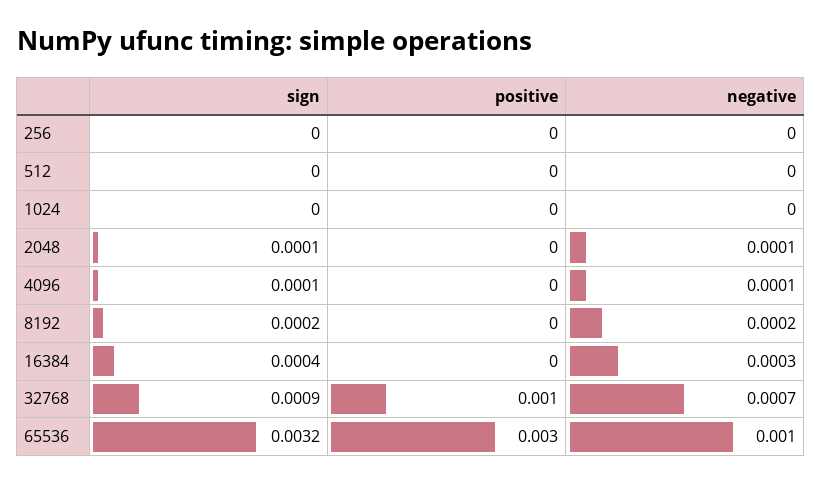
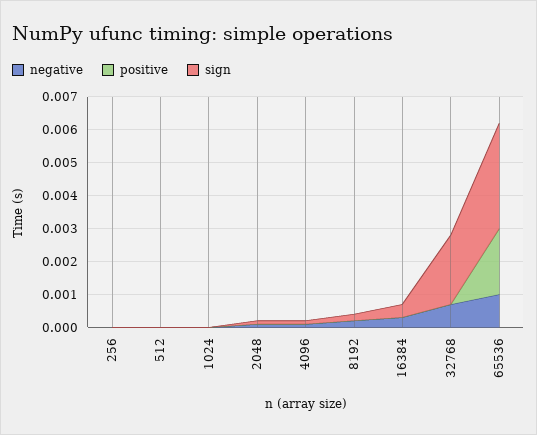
sign, 32768: 0.0009 -> 0.002
positive, 32768: 0.001 -> 0
positive, 65536: 0.003 -> 0.002

